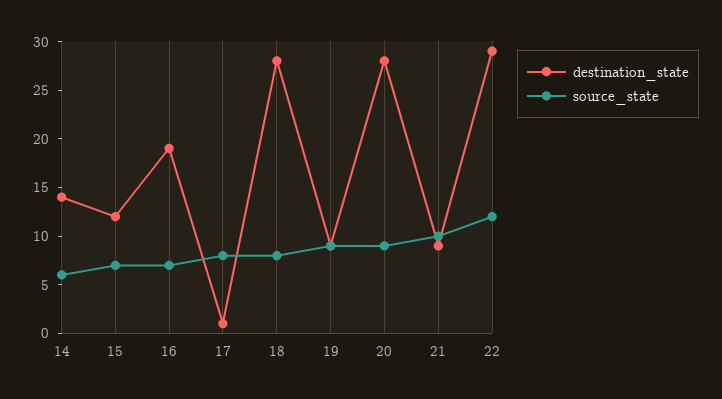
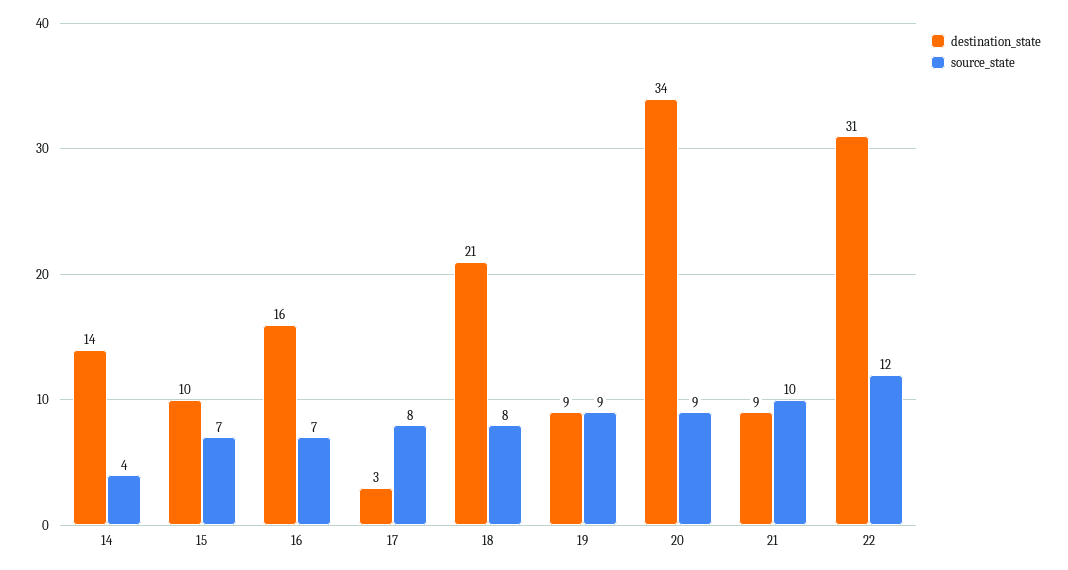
source_state, 14: 6 -> 4
destination_state, 15: 12 -> 10
destination_state, 16: 19 -> 16
destination_state, 17: 1 -> 3
destination_state, 18: 28 -> 21
destination_state, 20: 28 -> 34
destination_state, 22: 29 -> 31

